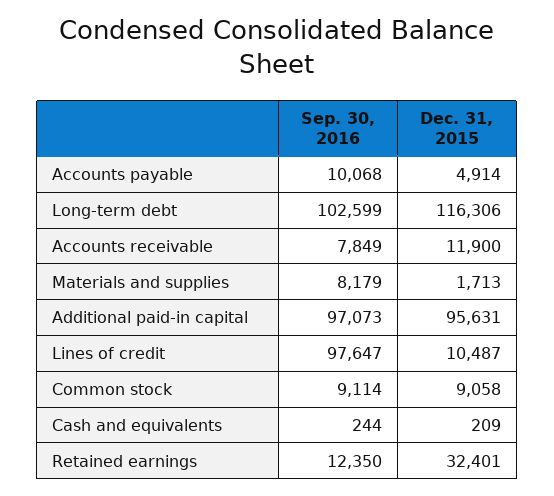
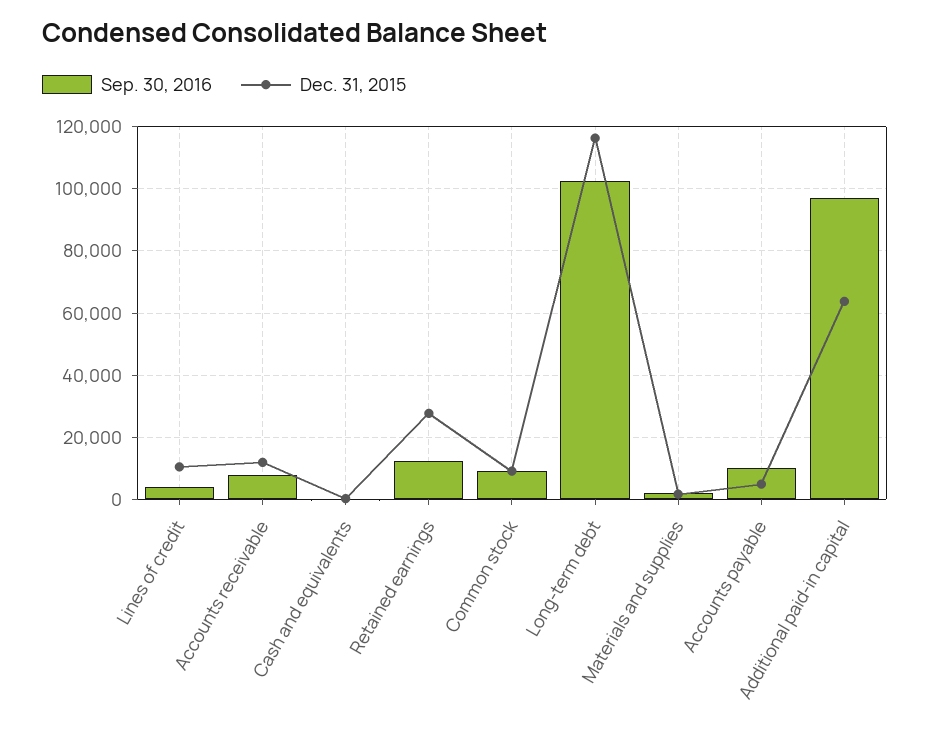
Sep. 30, 2016, Materials and supplies: 8179 -> 2000
Dec. 31, 2015, Additional paid-in capital: 95631 -> 64000
Sep. 30, 2016, Lines of credit: 97647 -> 4000
Dec. 31, 2015, Retained earnings: 32401 -> 28000

